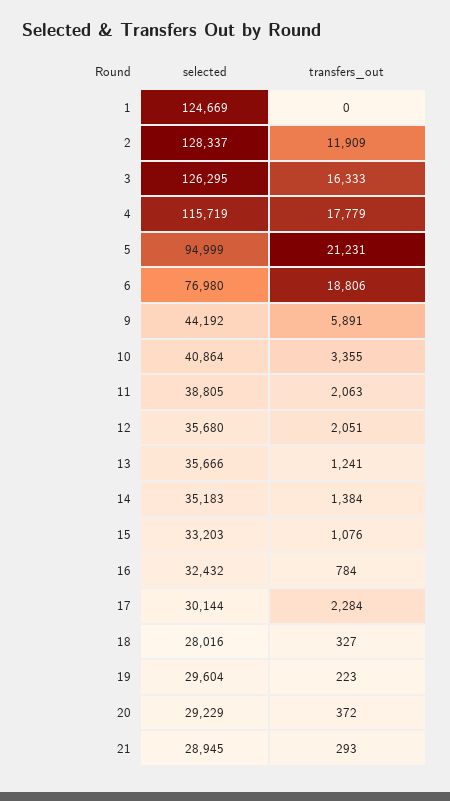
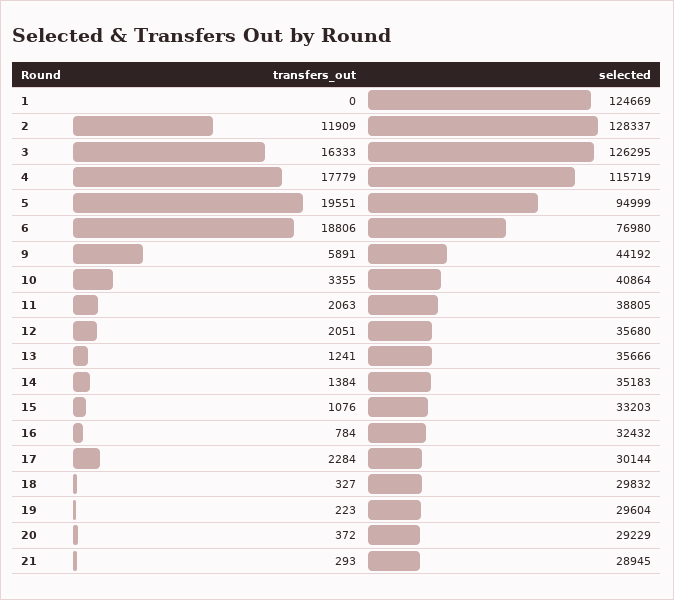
transfers_out, 5: 21231 -> 19551
selected, 18: 28016 -> 29832

